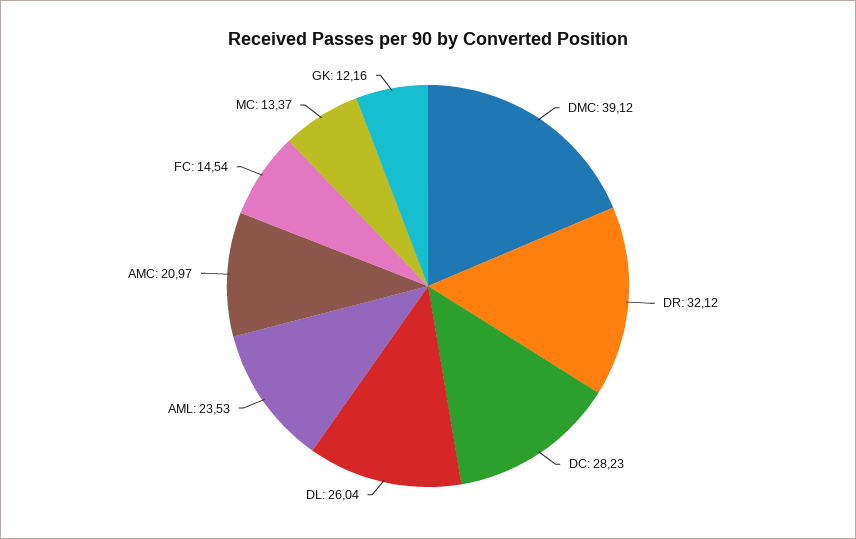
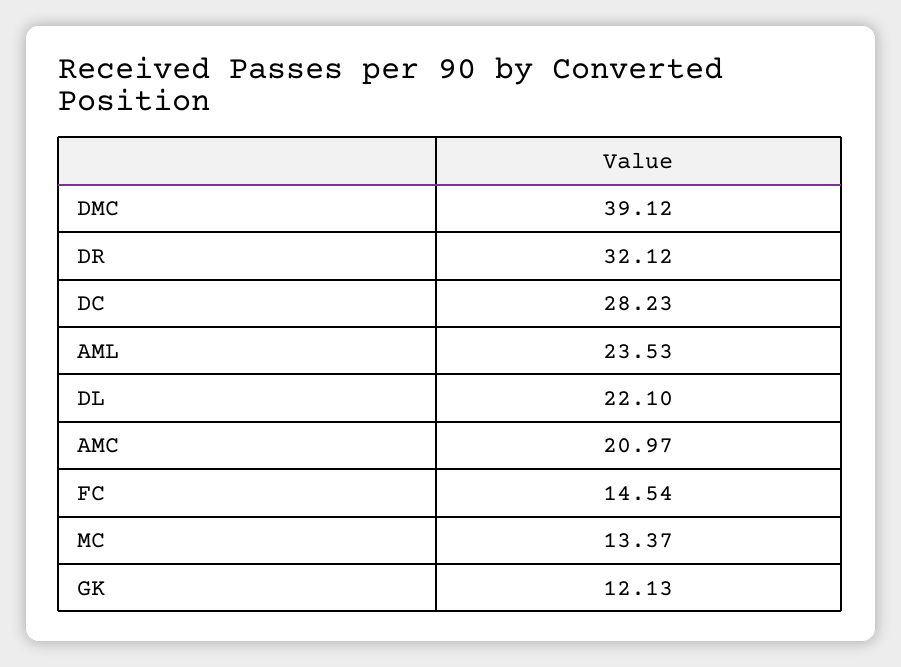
DL: 26.04 -> 22.1
GK: 12.16 -> 12.13

